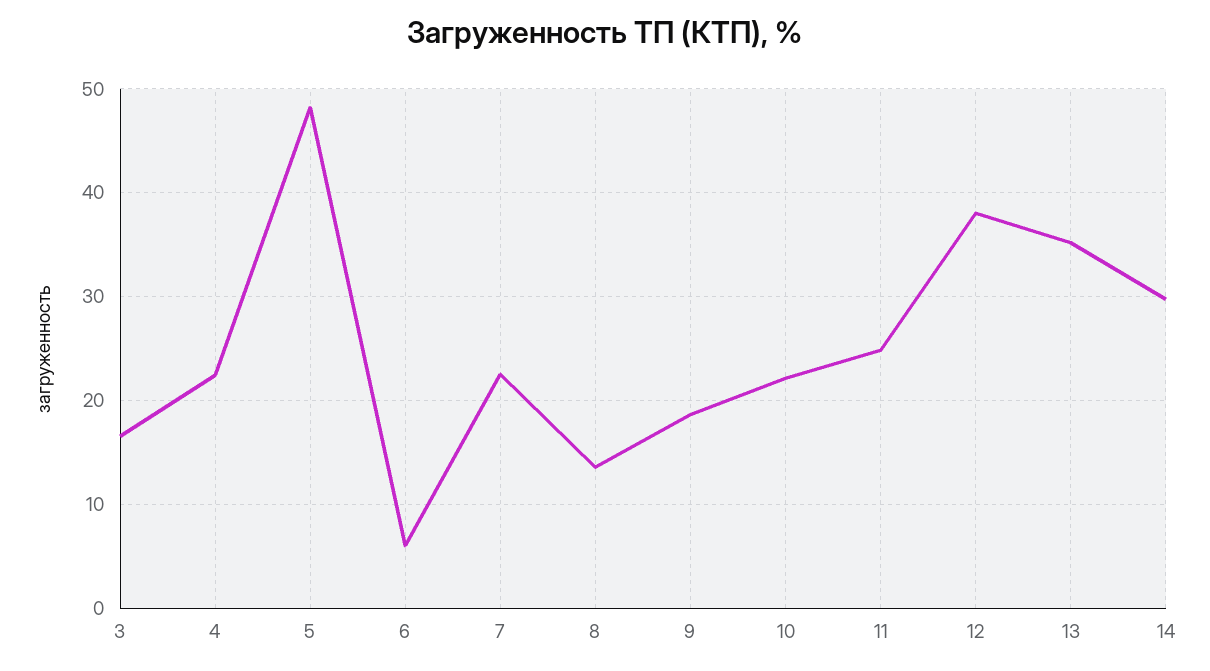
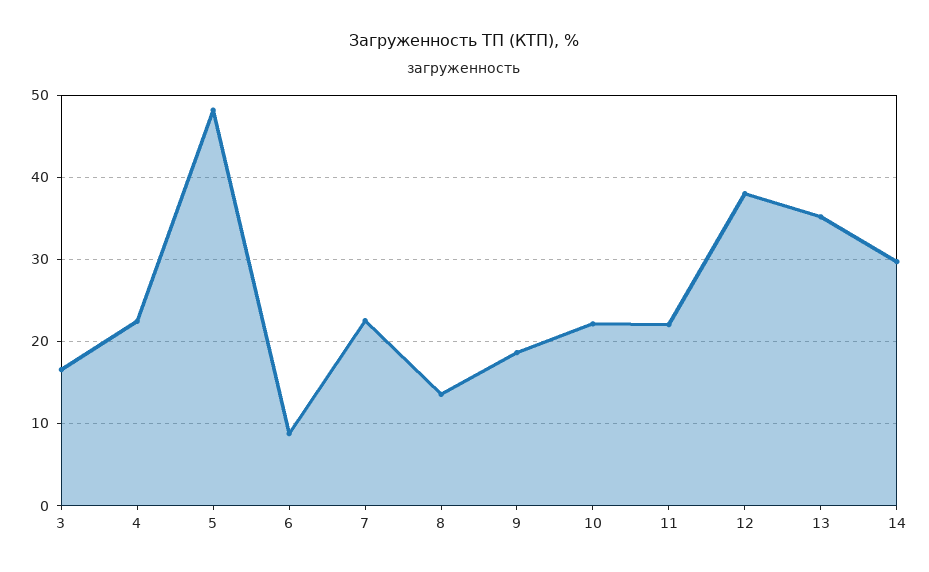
6: 6 -> 9
11: 25 -> 22

